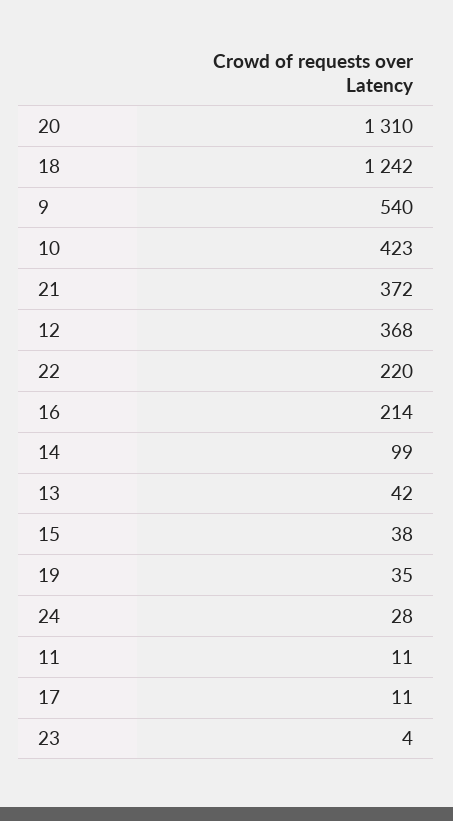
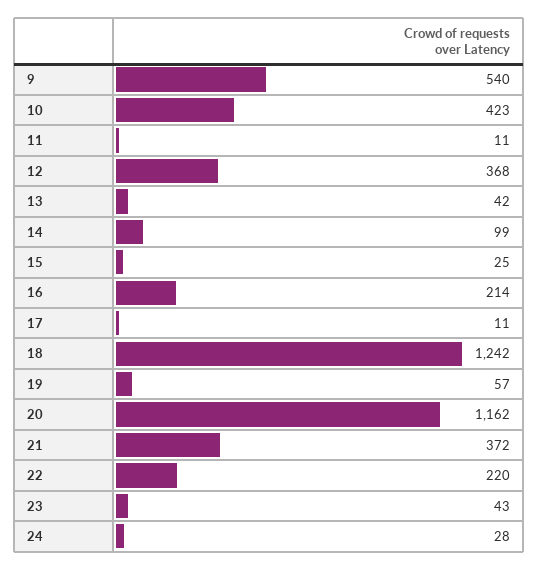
20: 1310 -> 1162
15: 38 -> 25
19: 35 -> 57
23: 4 -> 43

